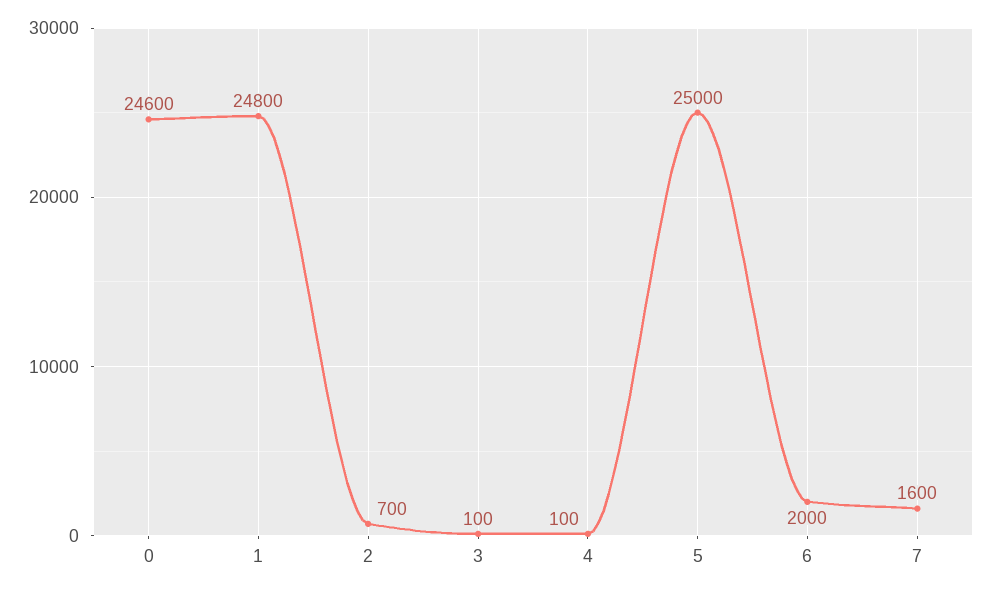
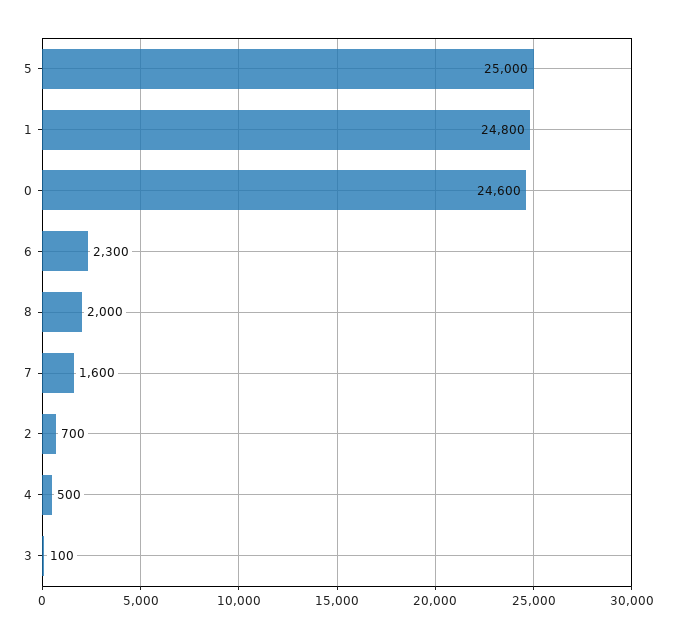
4: 100 -> 500
6: 2000 -> 2300
8: none -> 2000

